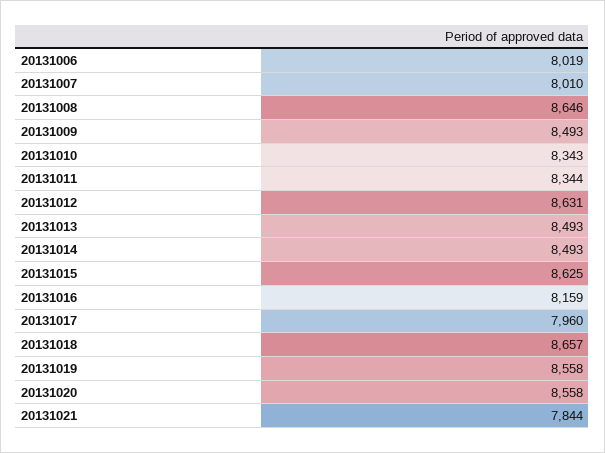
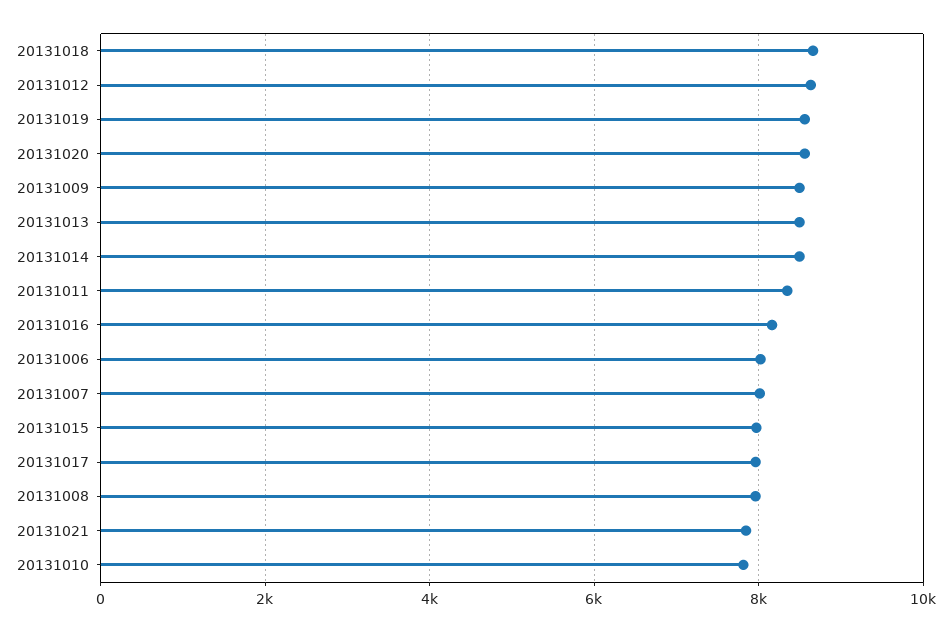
20131008: 8646 -> 8000
20131010: 8343 -> 7800
20131015: 8625 -> 8000

